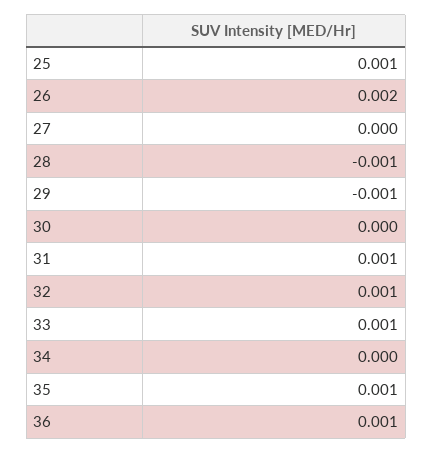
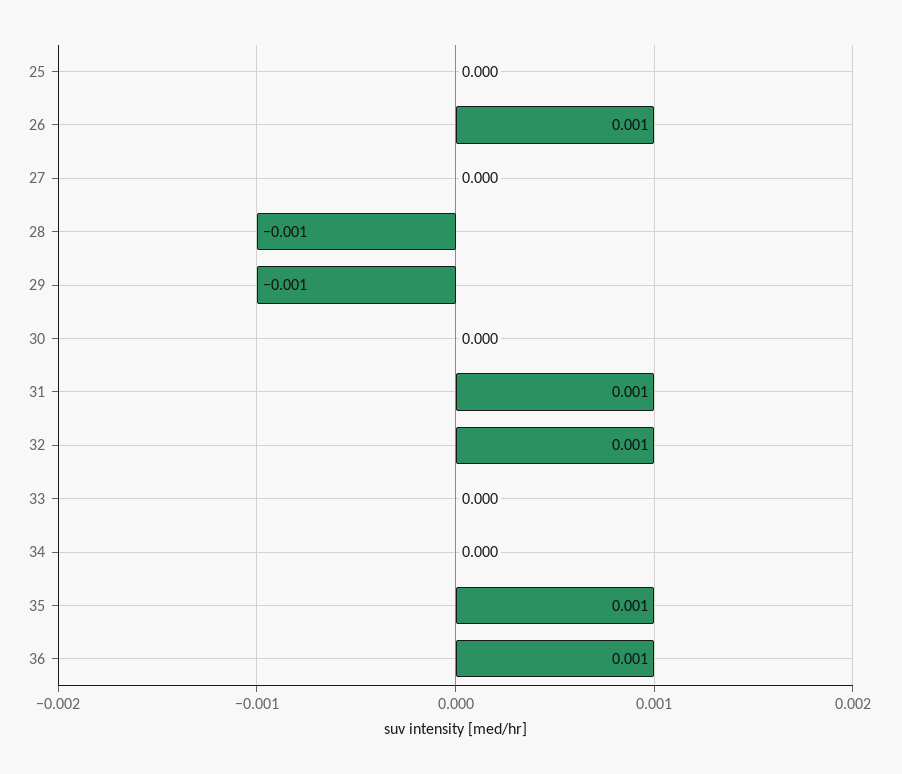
25: 0.001 -> 0
26: 0.002 -> 0.001
33: 0.001 -> 0

